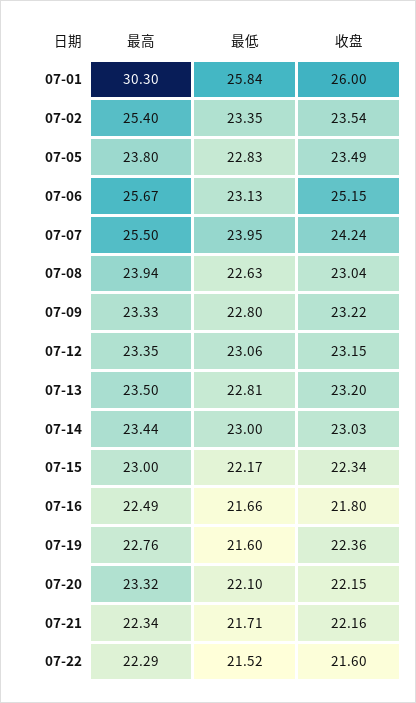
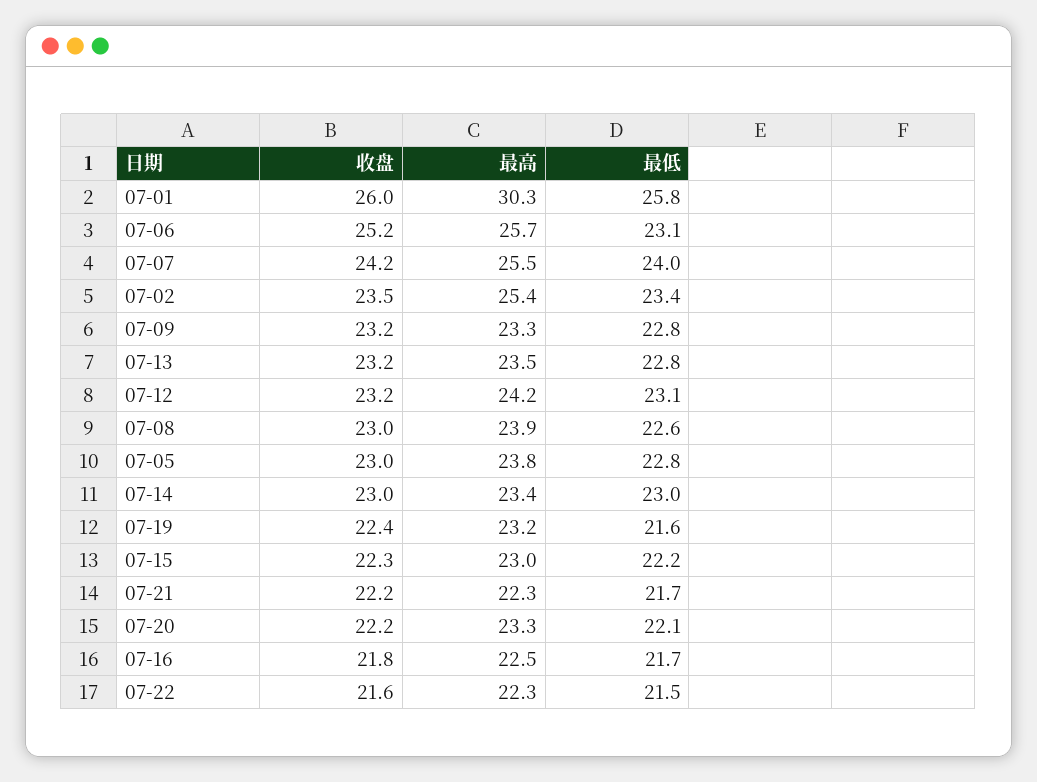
收盘, 07-05: 23.49 -> 23
最高, 07-12: 23.35 -> 24.2
最高, 07-19: 22.76 -> 23.2

